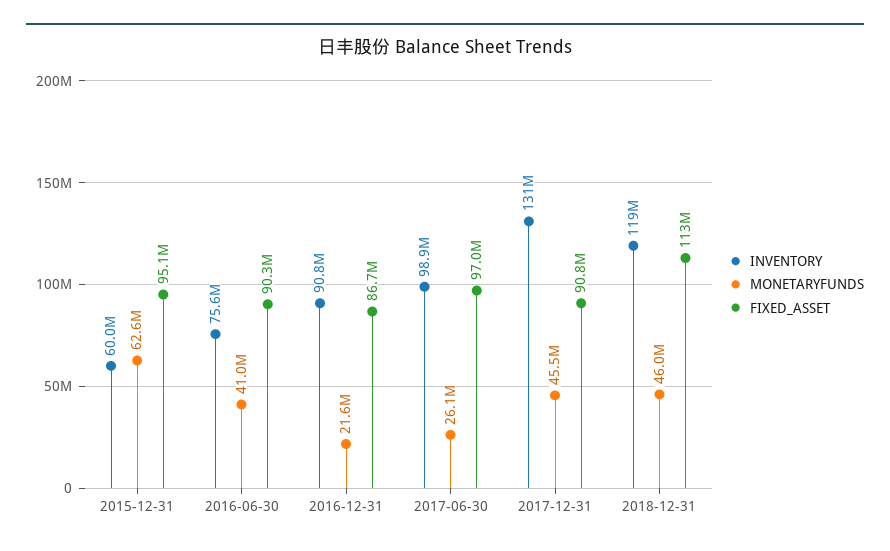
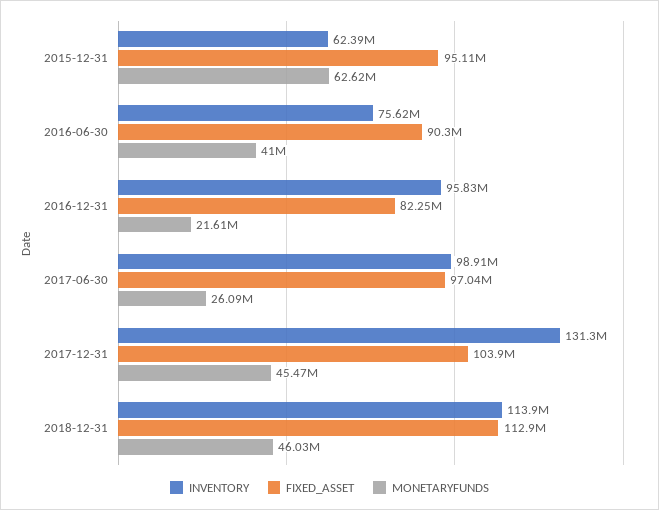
INVENTORY, 2015-12-31: 60000000 -> 62390000
INVENTORY, 2016-12-31: 90800000 -> 95830000
FIXED_ASSET, 2016-12-31: 86700000 -> 82250000
FIXED_ASSET, 2017-12-31: 90800000 -> 103900000
INVENTORY, 2018-12-31: 119000000 -> 113900000

